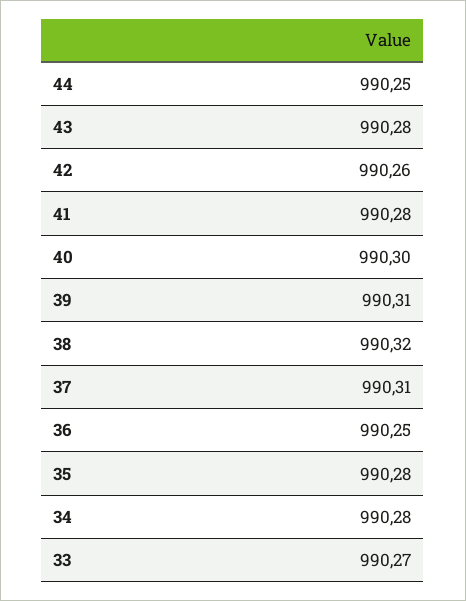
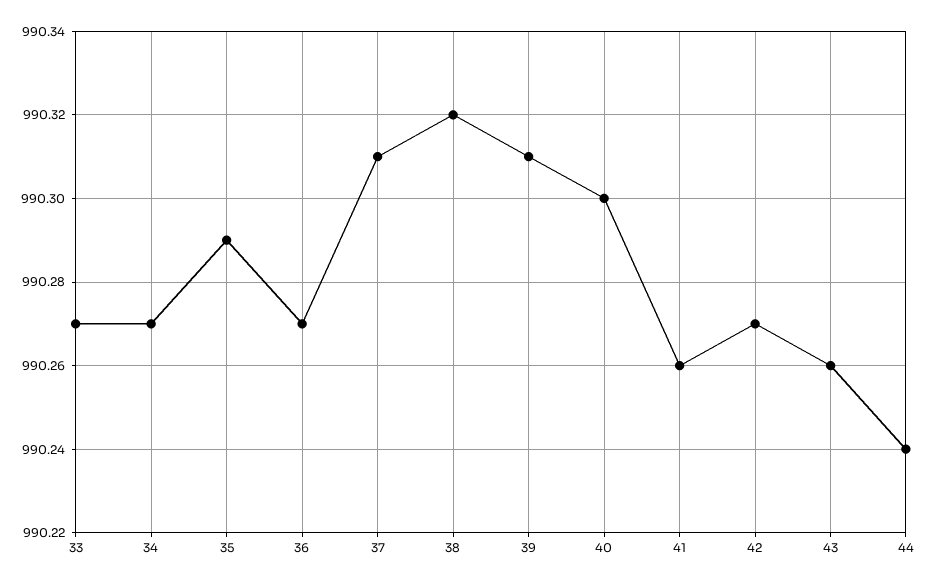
44: 990.25 -> 990.24
43: 990.28 -> 990.26
42: 990.26 -> 990.27
41: 990.28 -> 990.26
36: 990.25 -> 990.27
35: 990.28 -> 990.29
34: 990.28 -> 990.27

